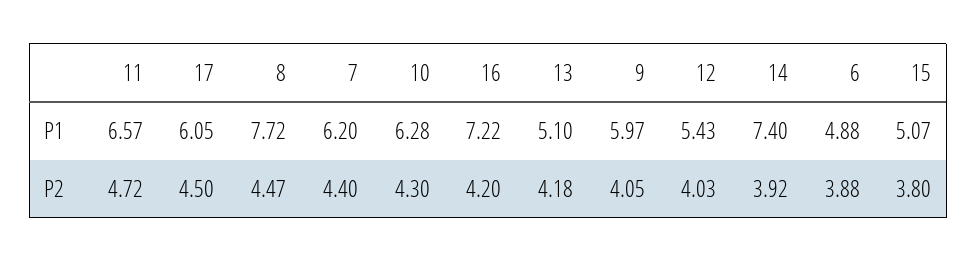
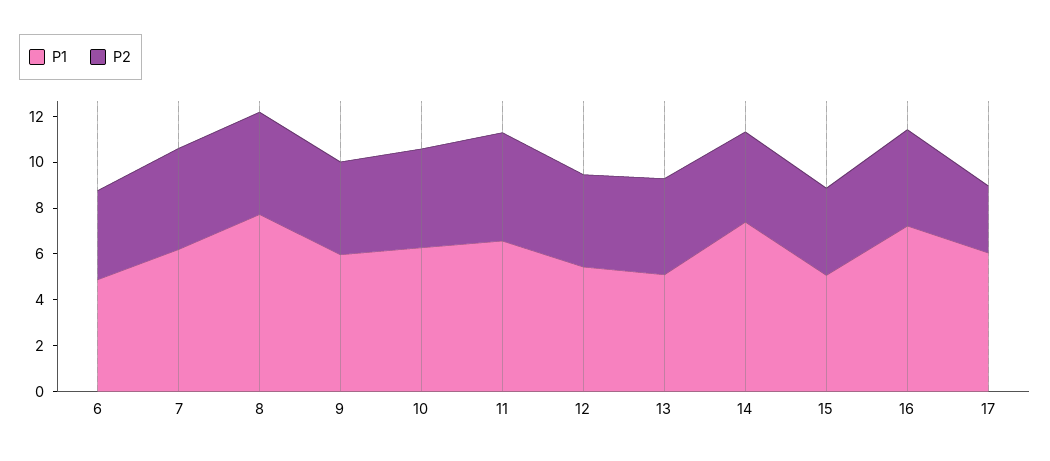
P2, 17: 4.5 -> 3

